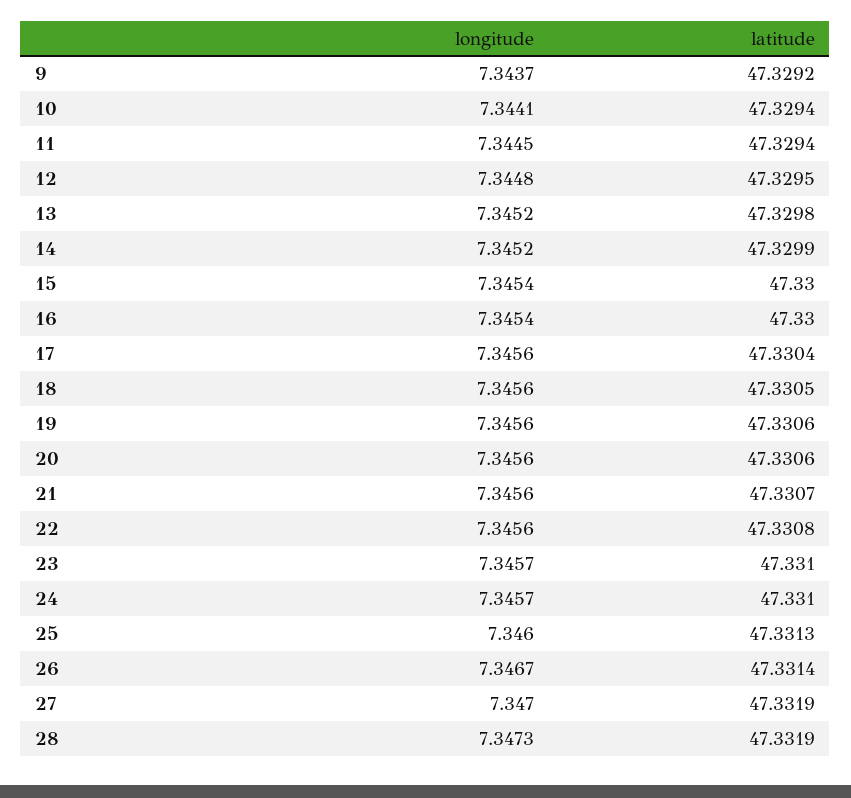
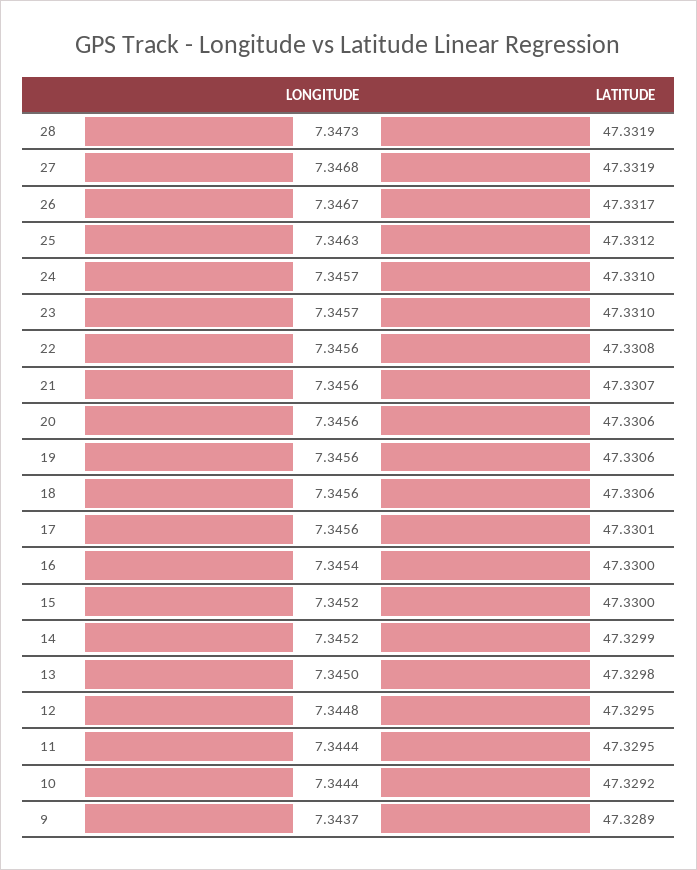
latitude, 9: 47.3292 -> 47.3289
longitude, 10: 7.3441 -> 7.3444
latitude, 10: 47.3294 -> 47.3292
longitude, 11: 7.3445 -> 7.3444
latitude, 11: 47.3294 -> 47.3295
longitude, 13: 7.3452 -> 7.345
longitude, 15: 7.3454 -> 7.3452
latitude, 17: 47.3304 -> 47.3301
latitude, 18: 47.3305 -> 47.3306
longitude, 25: 7.346 -> 7.3463
latitude, 25: 47.3313 -> 47.3312
latitude, 26: 47.3314 -> 47.3317
longitude, 27: 7.347 -> 7.3468

